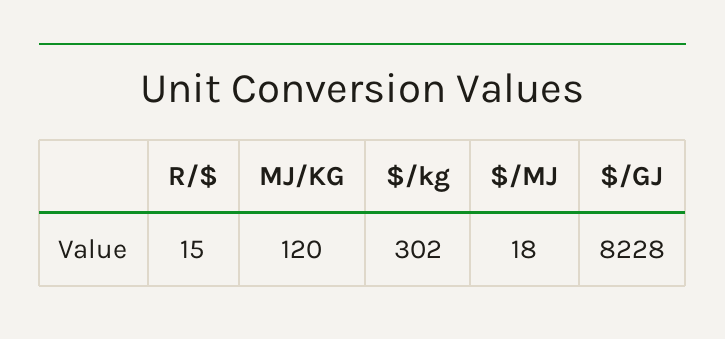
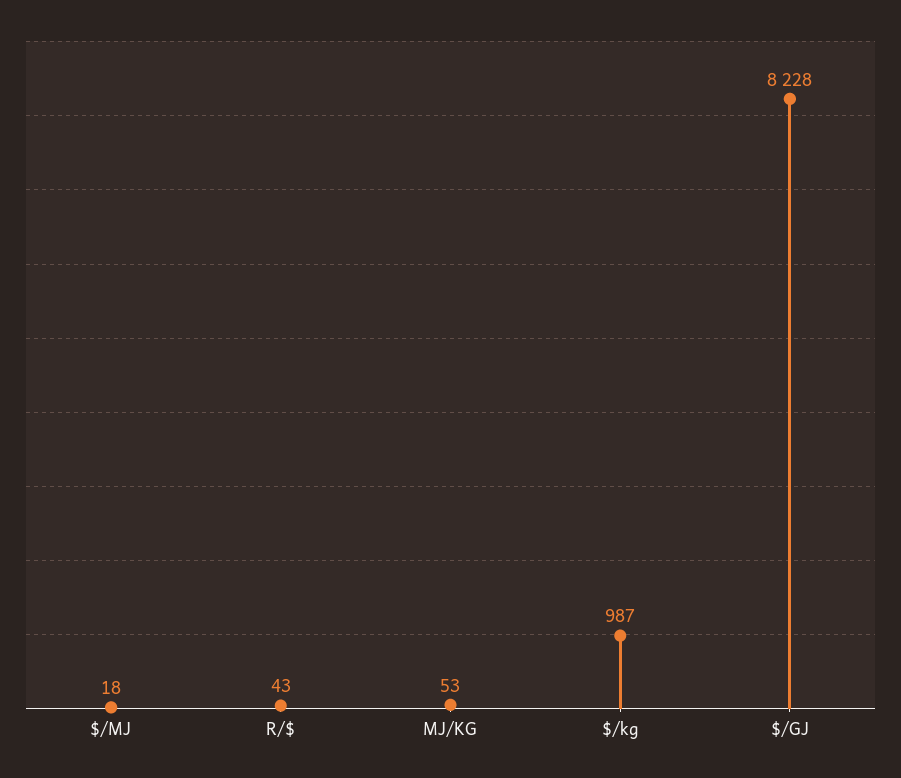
R/$: 15 -> 43
MJ/KG: 120 -> 53
$/kg: 302 -> 987

